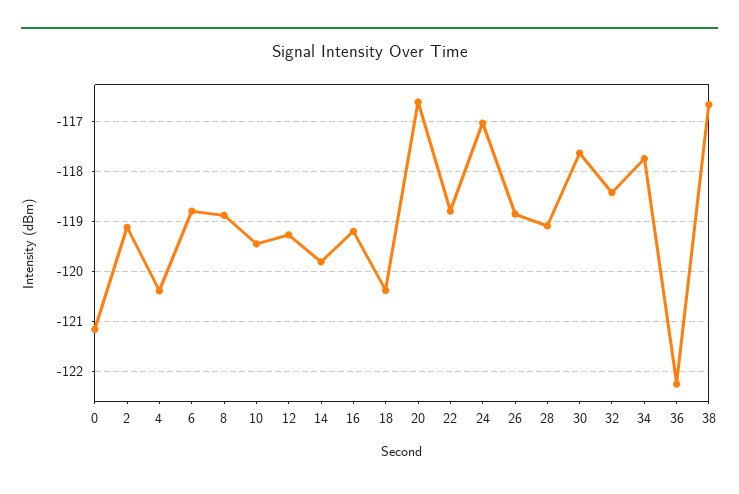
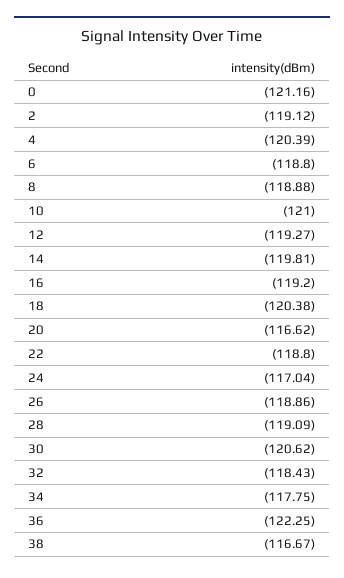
10: -119.4 -> -121
30: -117.6 -> -120.62

